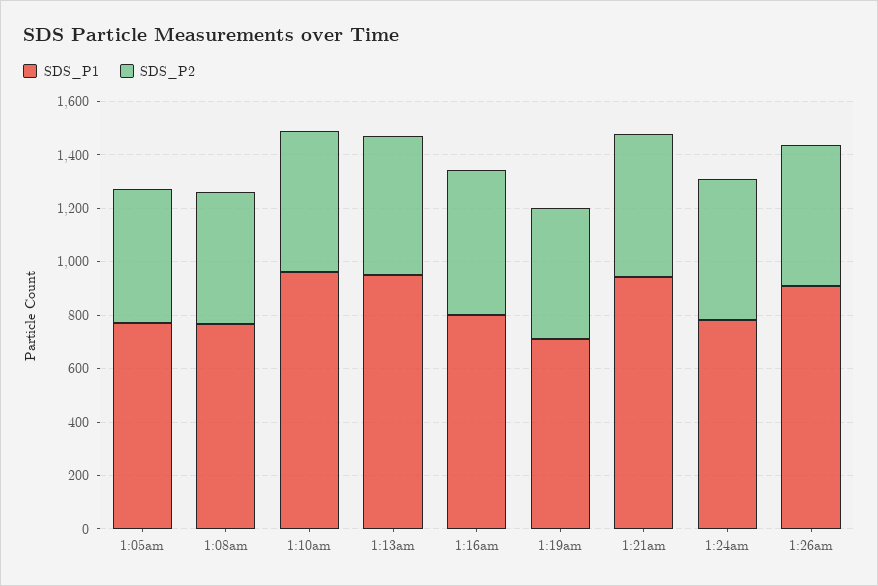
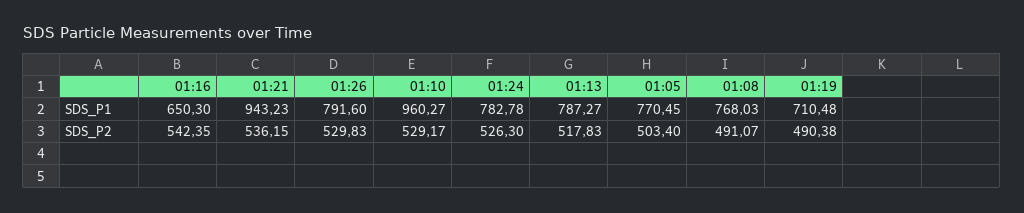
SDS_P1, 1:13am: 950 -> 787.27
SDS_P1, 1:16am: 800 -> 650.3
SDS_P1, 1:26am: 900 -> 791.6

